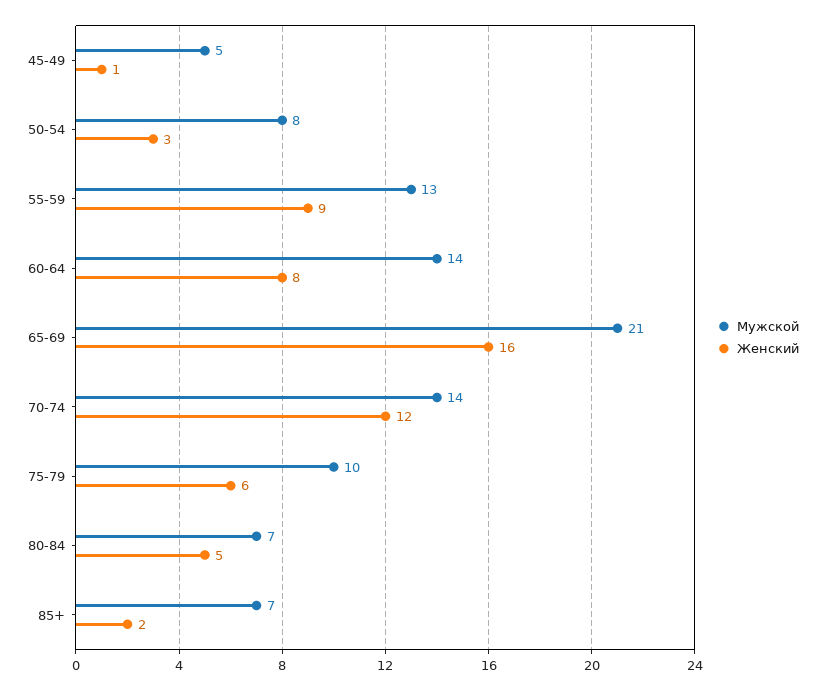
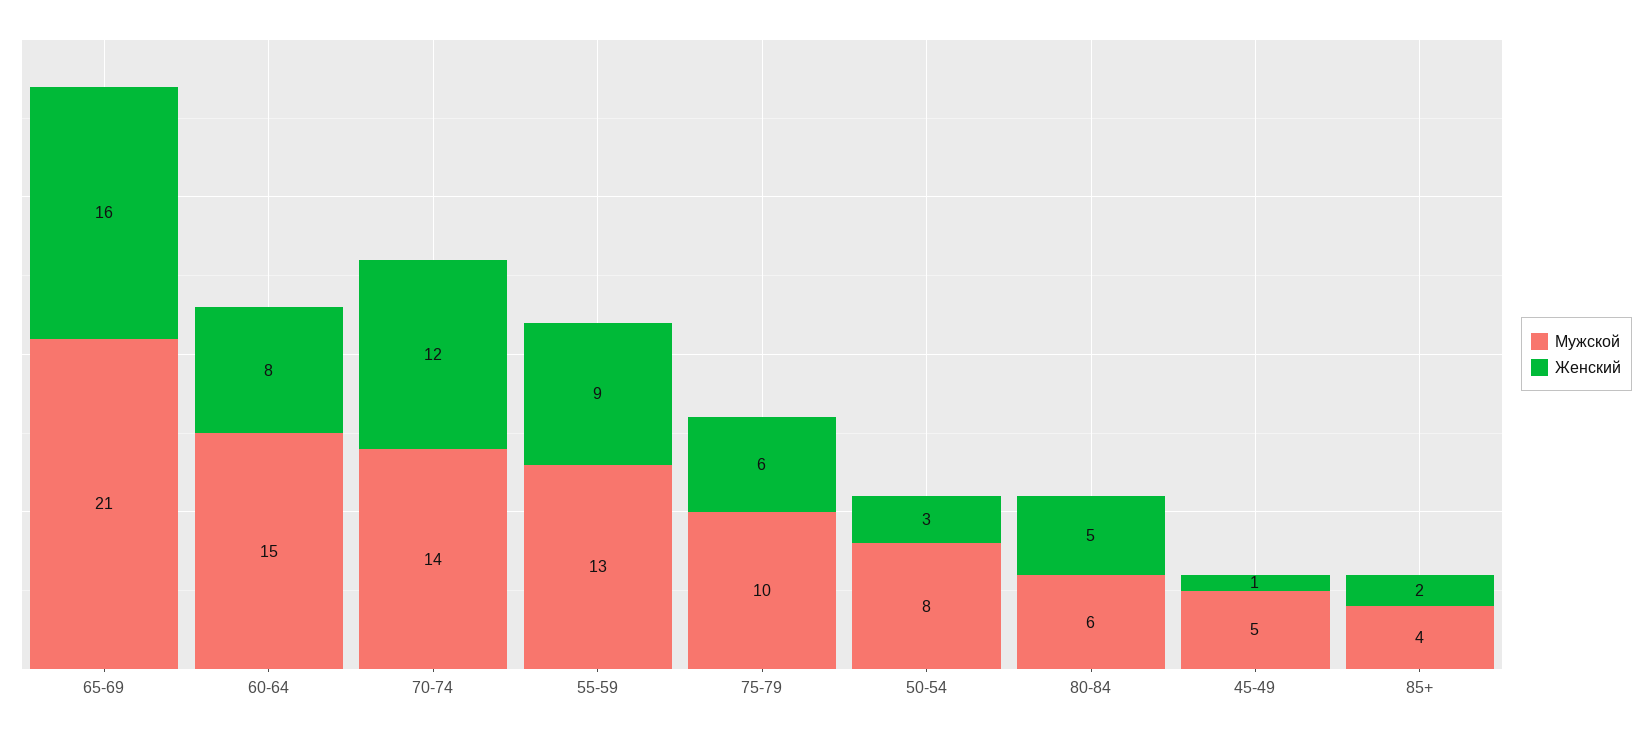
Мужской, 60-64: 14 -> 15
Мужской, 80-84: 7 -> 6
Мужской, 85+: 7 -> 4

